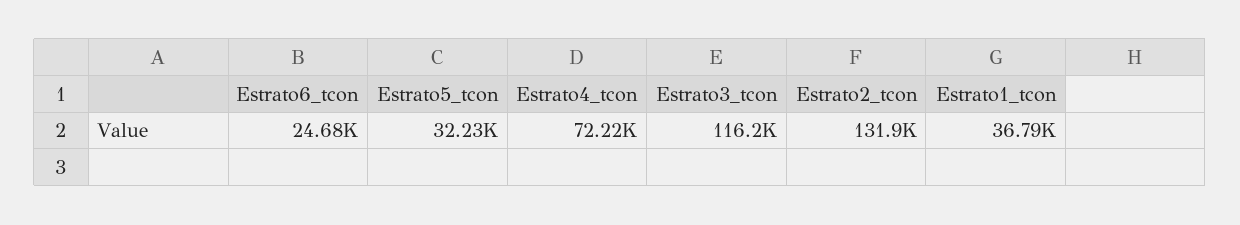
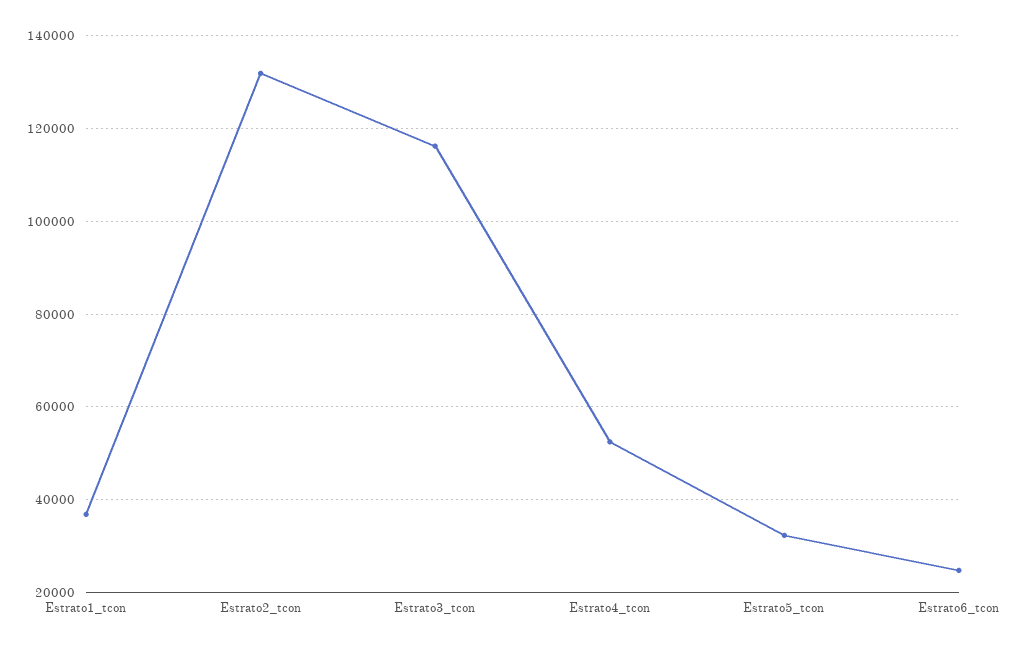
Estrato4_tcon: 72220 -> 52000

